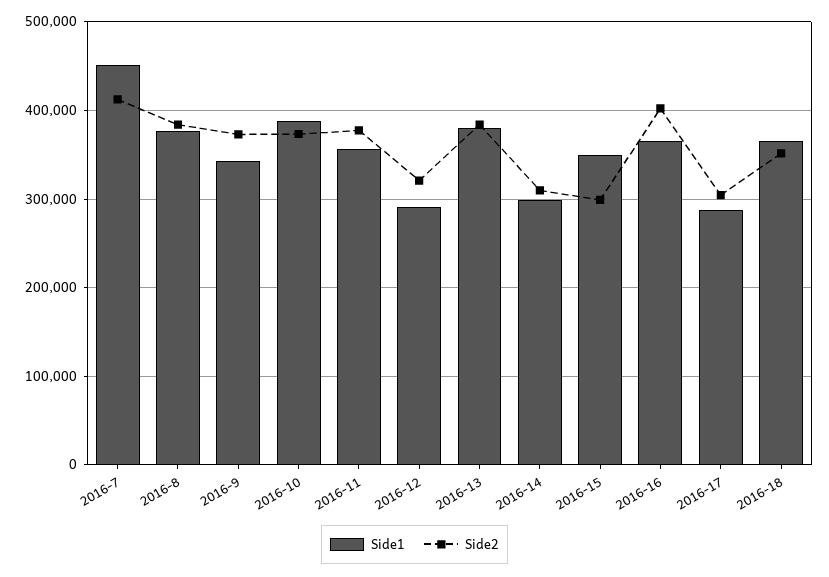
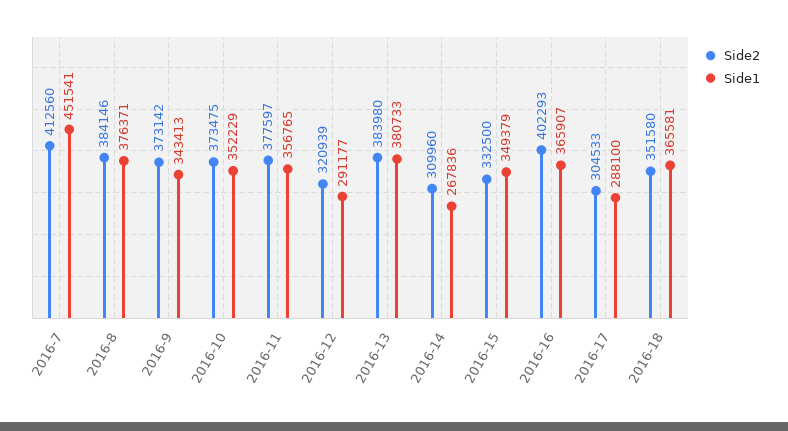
Side1, 2016-10: 390000 -> 352229
Side1, 2016-14: 300000 -> 267836
Side2, 2016-15: 300000 -> 332500

